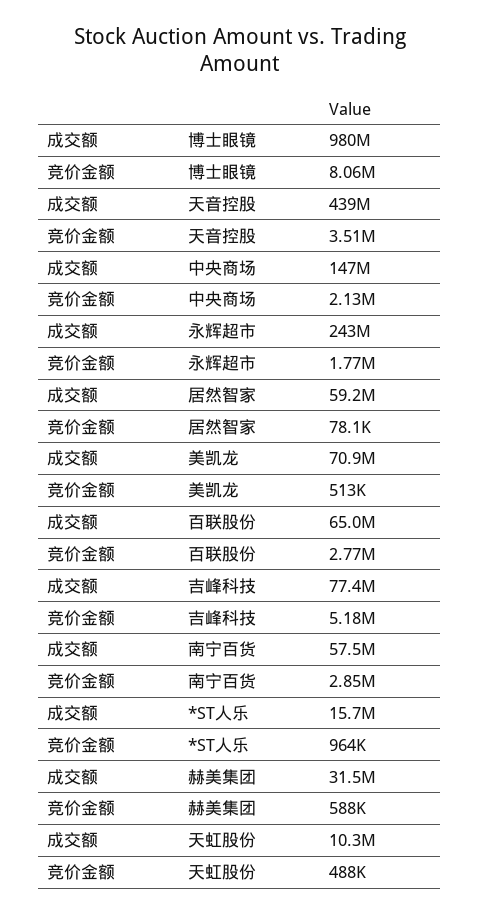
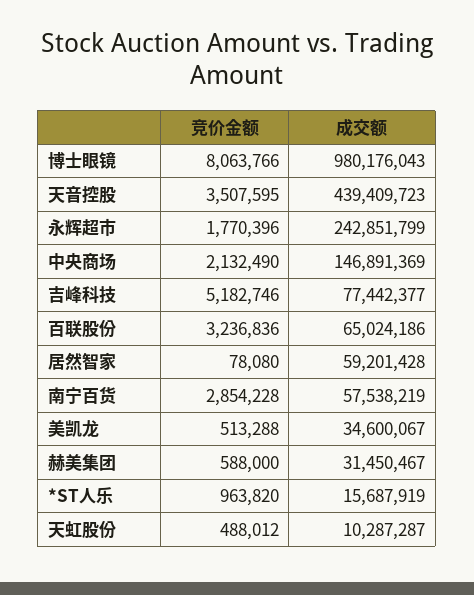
成交额, 美凯龙: 70900000 -> 34600067
竞价金额, 百联股份: 2770000 -> 3236836

